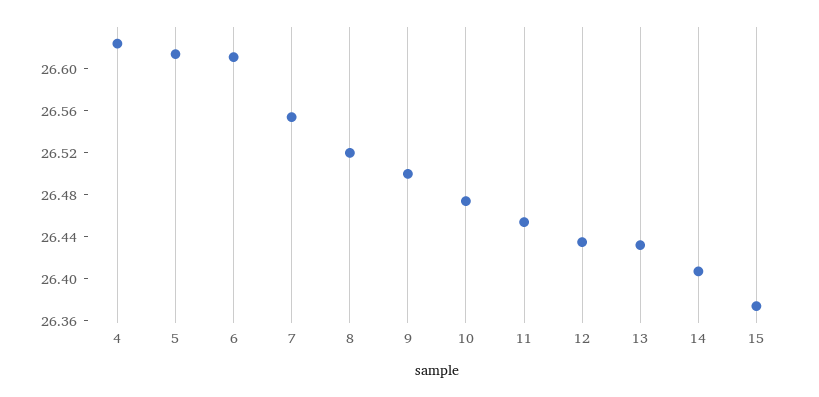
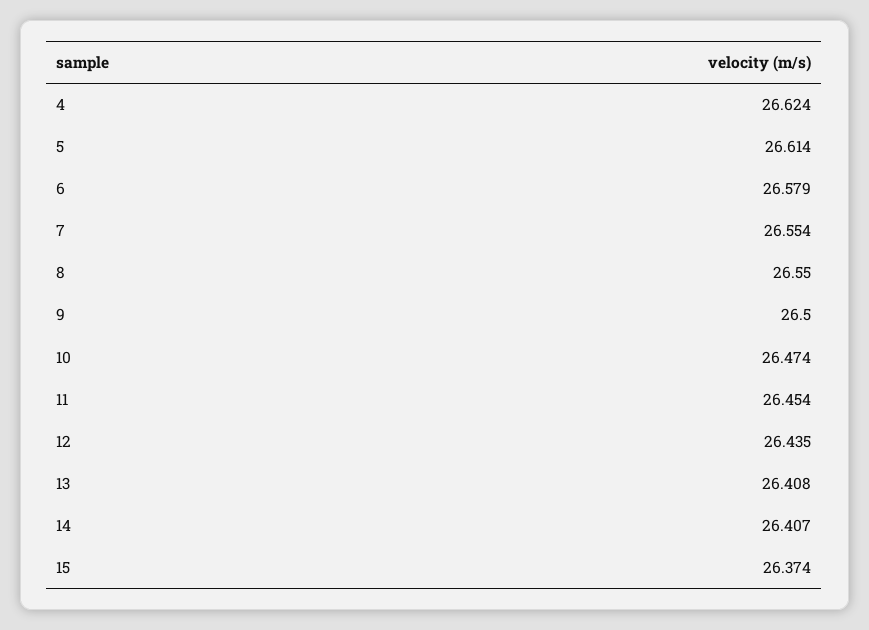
6: 26.61 -> 26.579
8: 26.52 -> 26.55
13: 26.43 -> 26.408

